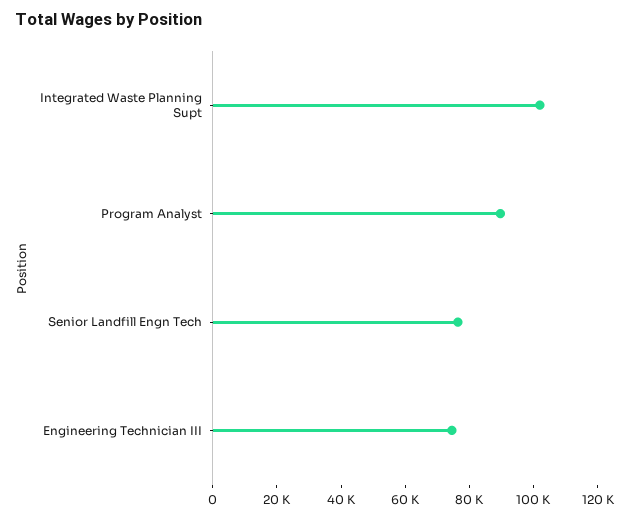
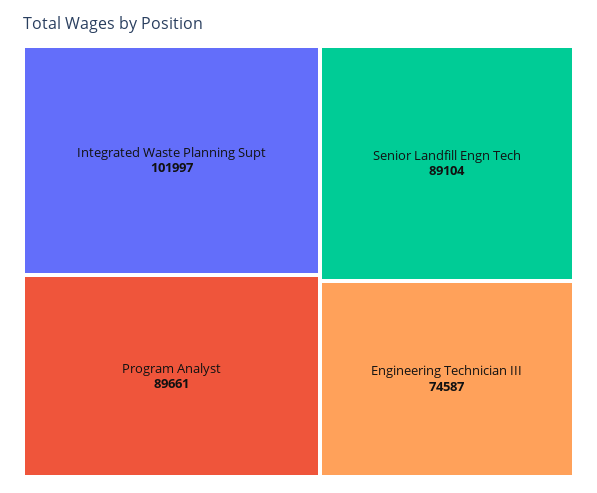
Senior Landfill Engn Tech: 75000 -> 89104

